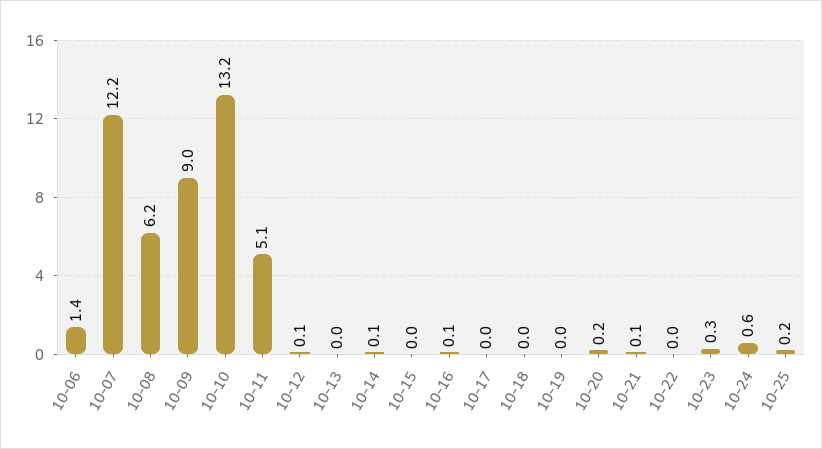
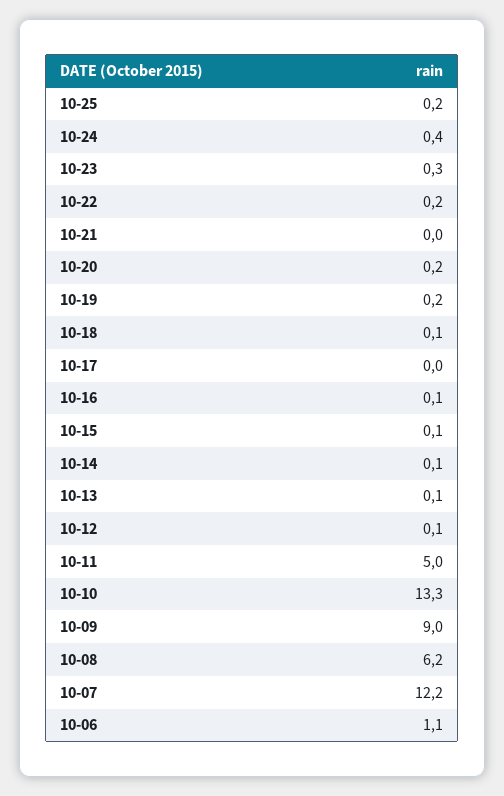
10-06: 1.4 -> 1.1
10-10: 13.2 -> 13.3
10-11: 5.1 -> 5
10-13: 0 -> 0.1
10-15: 0 -> 0.1
10-18: 0 -> 0.1
10-19: 0 -> 0.2
10-21: 0.1 -> 0
10-22: 0 -> 0.2
10-24: 0.6 -> 0.4

